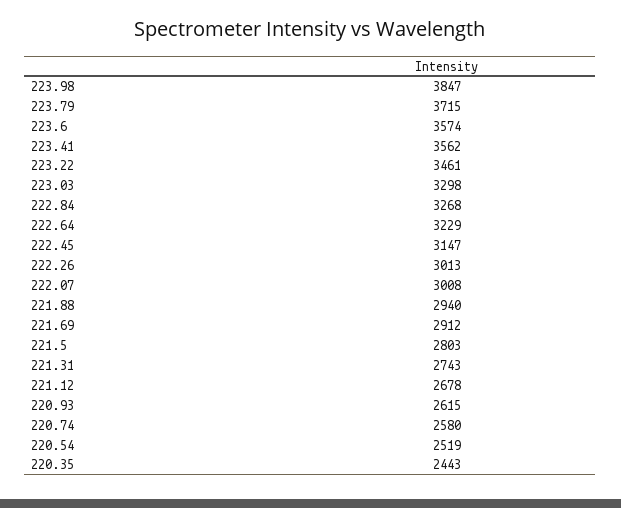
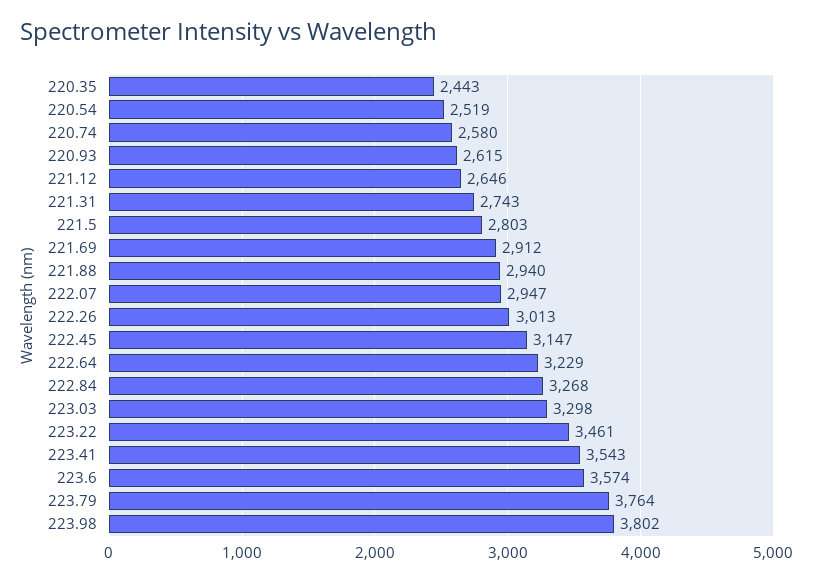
223.98: 3847 -> 3802
223.79: 3715 -> 3764
223.41: 3562 -> 3543
222.07: 3008 -> 2947
221.12: 2678 -> 2646

